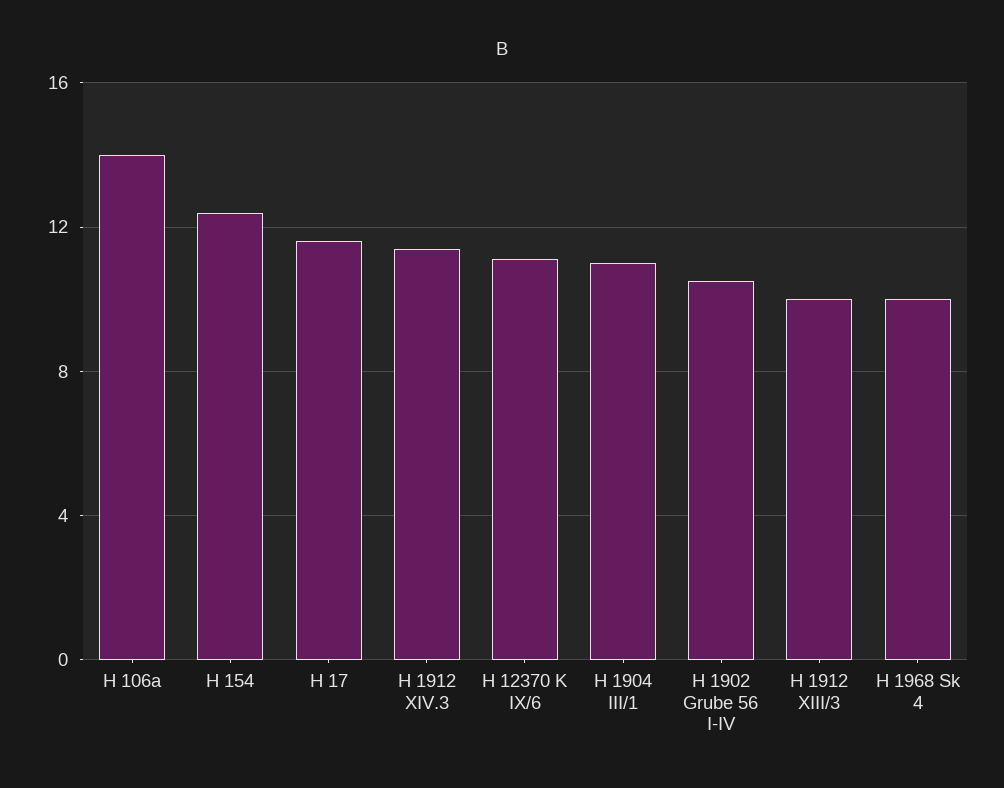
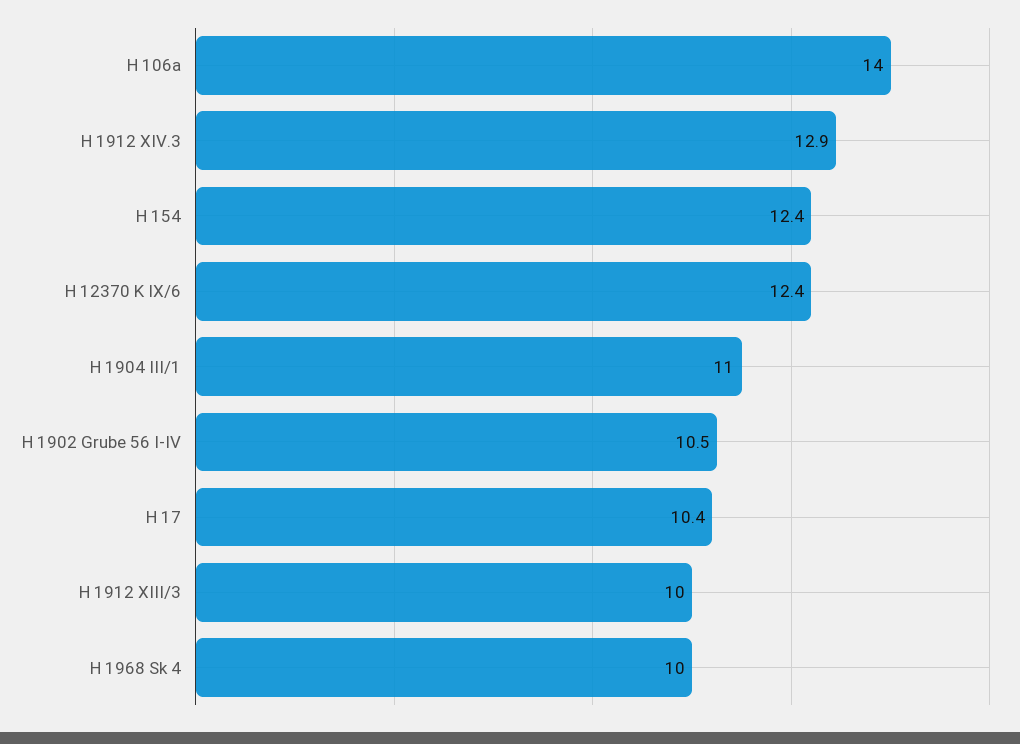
H 17: 11.5 -> 10.4
H 1912 XIV.3: 11.5 -> 12.9
H 12370 K IX/6: 11 -> 12.4

